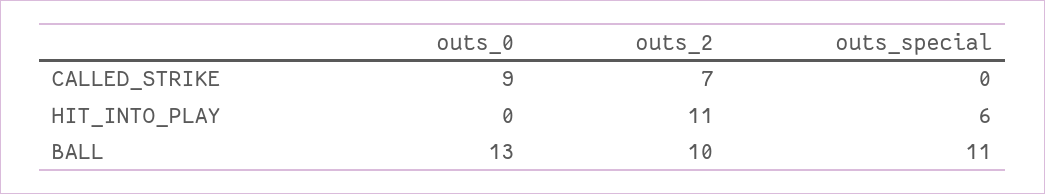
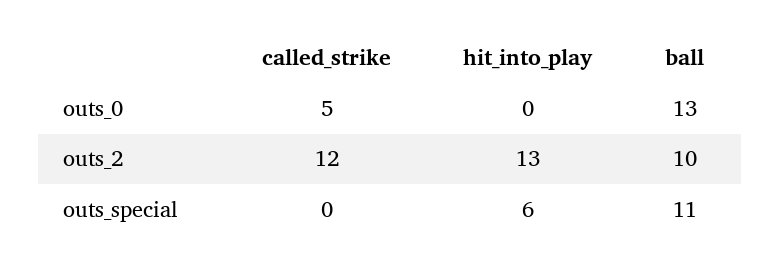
outs_0, CALLED_STRIKE: 9 -> 5
outs_2, CALLED_STRIKE: 7 -> 12
outs_2, HIT_INTO_PLAY: 11 -> 13

